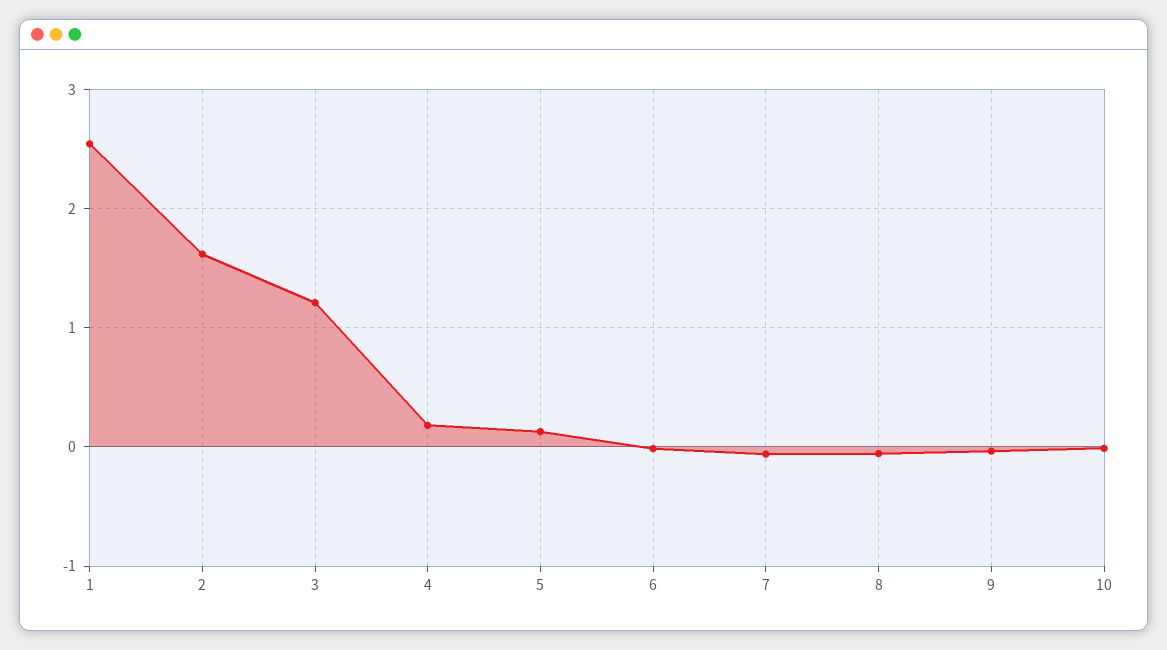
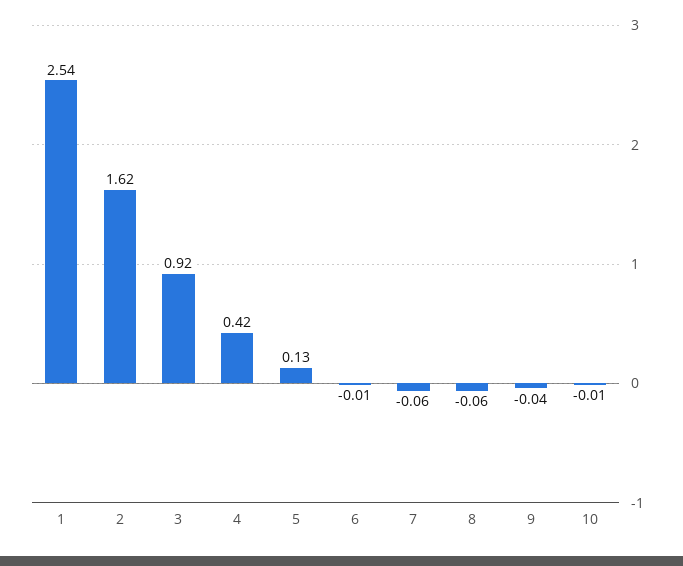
3: 1.2 -> 0.92
4: 0.2 -> 0.42

